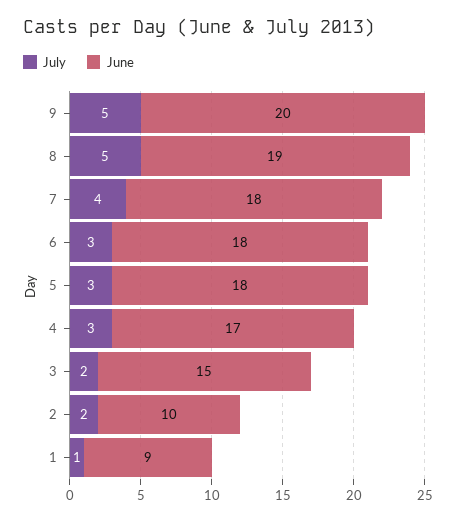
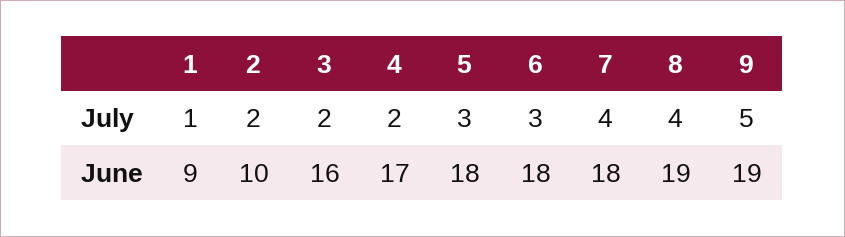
June, 9: 20 -> 19
July, 8: 5 -> 4
July, 4: 3 -> 2
June, 3: 15 -> 16

